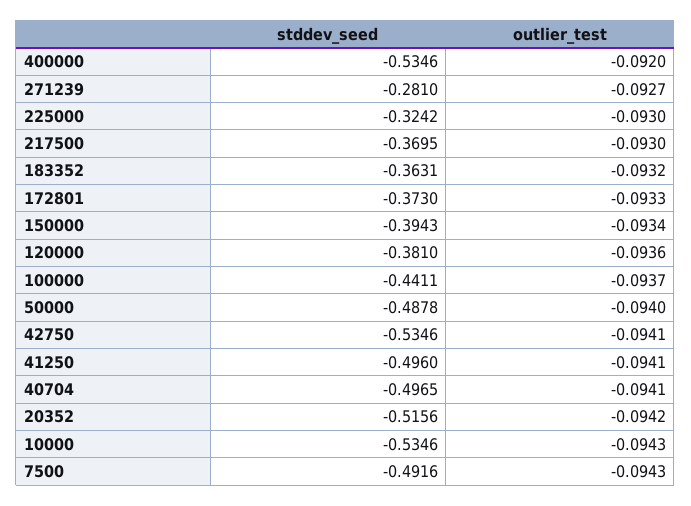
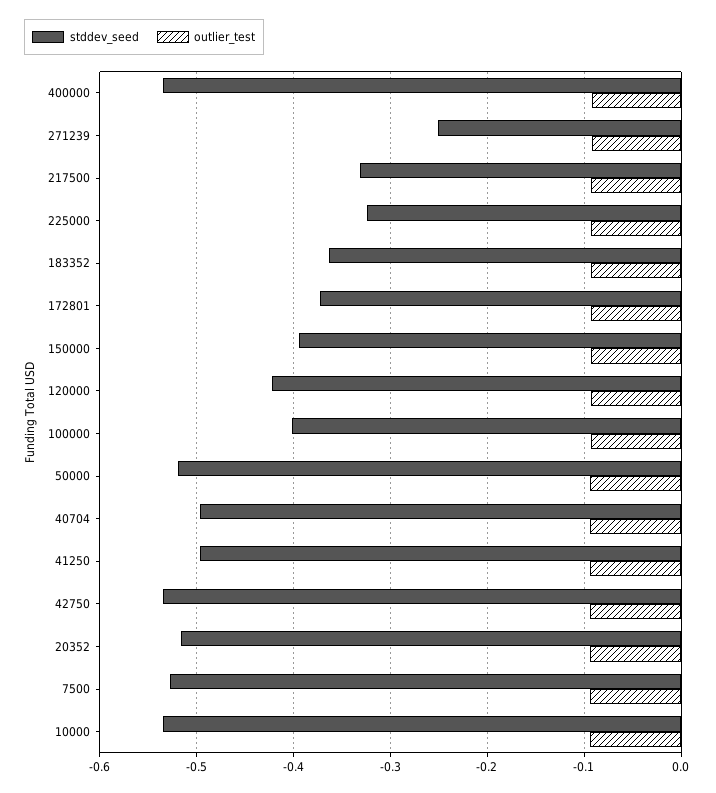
stddev_seed, 271239: -0.281 -> -0.25
stddev_seed, 217500: -0.3695 -> -0.33
stddev_seed, 120000: -0.381 -> -0.42
stddev_seed, 100000: -0.4411 -> -0.4
stddev_seed, 50000: -0.4878 -> -0.52
stddev_seed, 7500: -0.4916 -> -0.53

